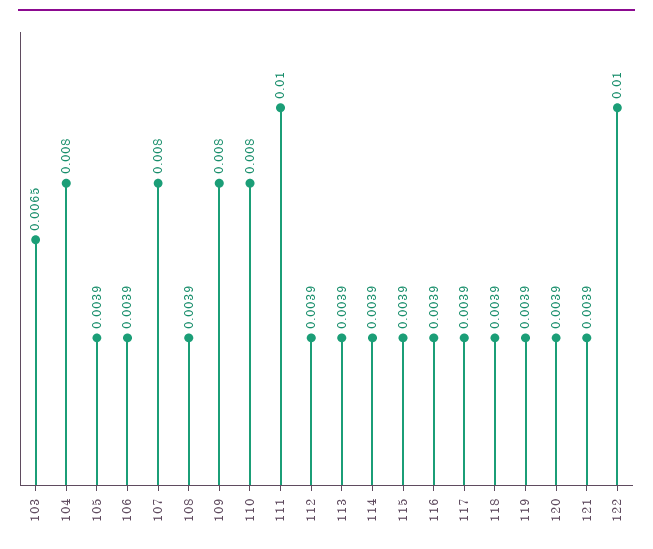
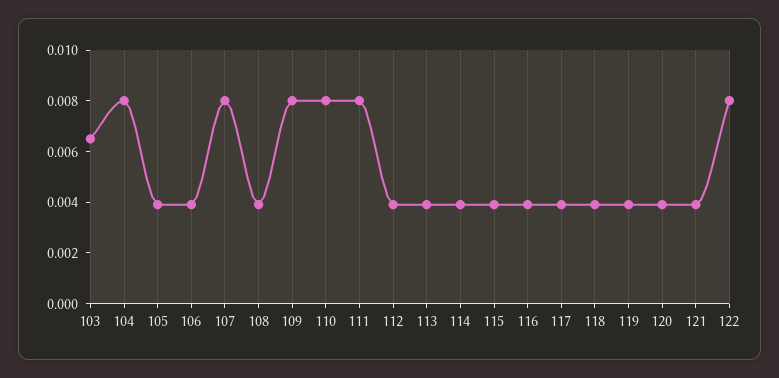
111: 0.01 -> 0.008
122: 0.01 -> 0.008

